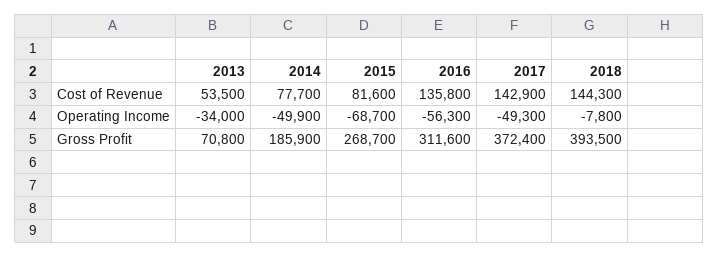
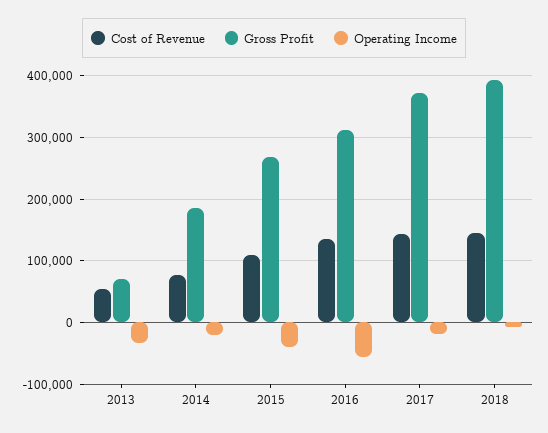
Cost of Revenue, 2015: 81600 -> 110000
Operating Income, 2014: -49900 -> -20000
Operating Income, 2015: -68700 -> -40000
Operating Income, 2017: -49300 -> -20000

